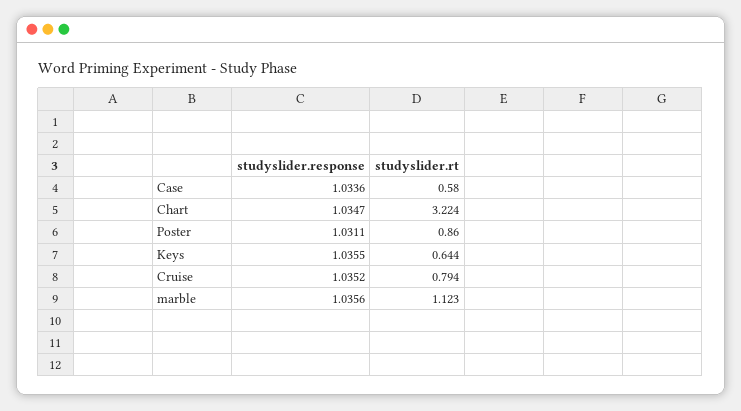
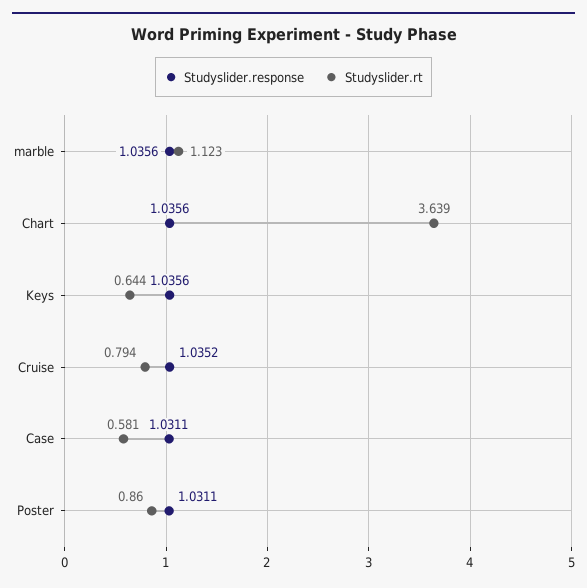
studyslider.response, Case: 1.0336 -> 1.0311
studyslider.rt, Case: 0.58 -> 0.581
studyslider.response, Chart: 1.0347 -> 1.0356
studyslider.rt, Chart: 3.224 -> 3.639
studyslider.response, Keys: 1.0355 -> 1.0356

